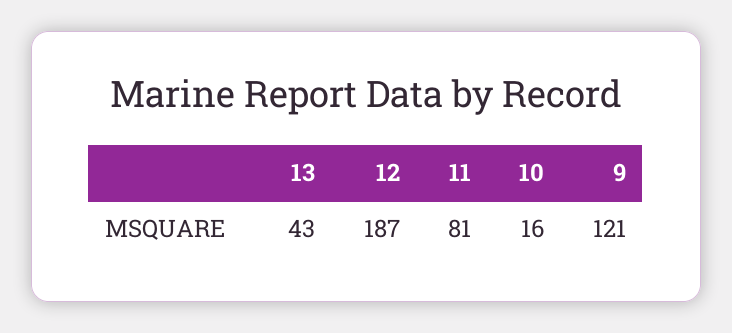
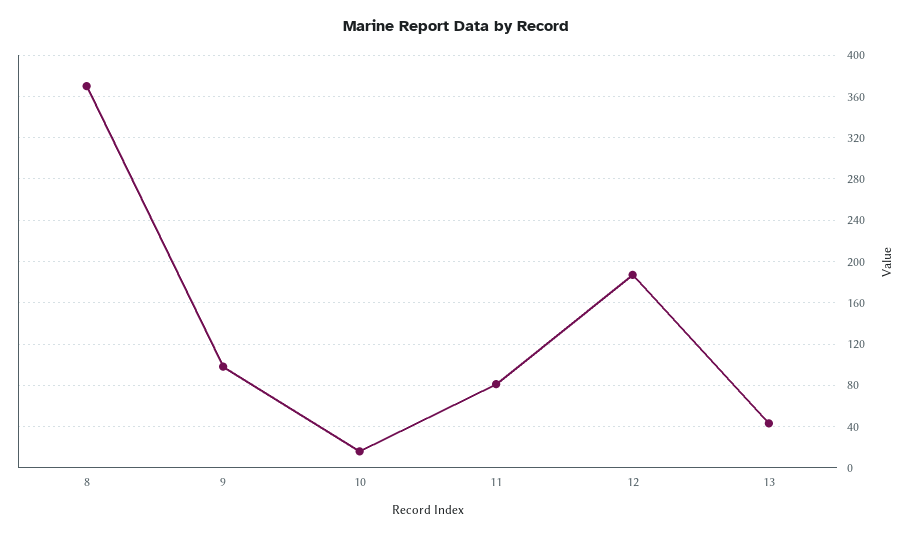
9: 121 -> 100
8: none -> 370

